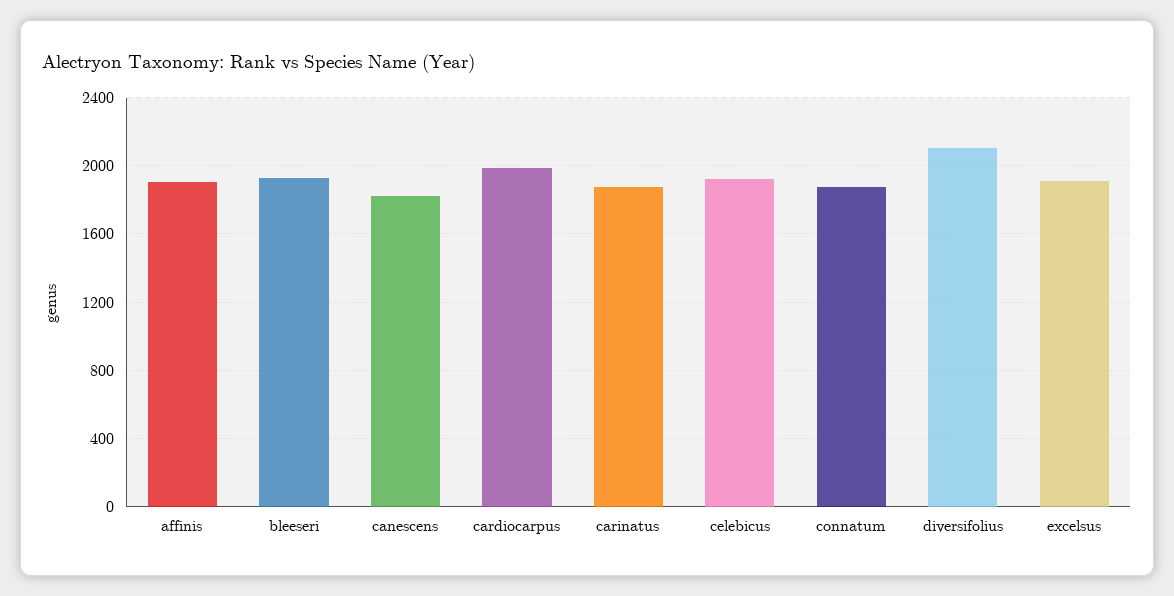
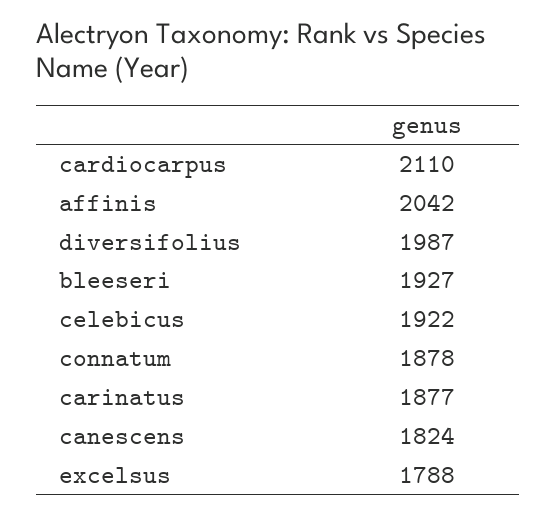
affinis: 1900 -> 2042
cardiocarpus: 2000 -> 2110
diversifolius: 2100 -> 1987
excelsus: 1900 -> 1788

